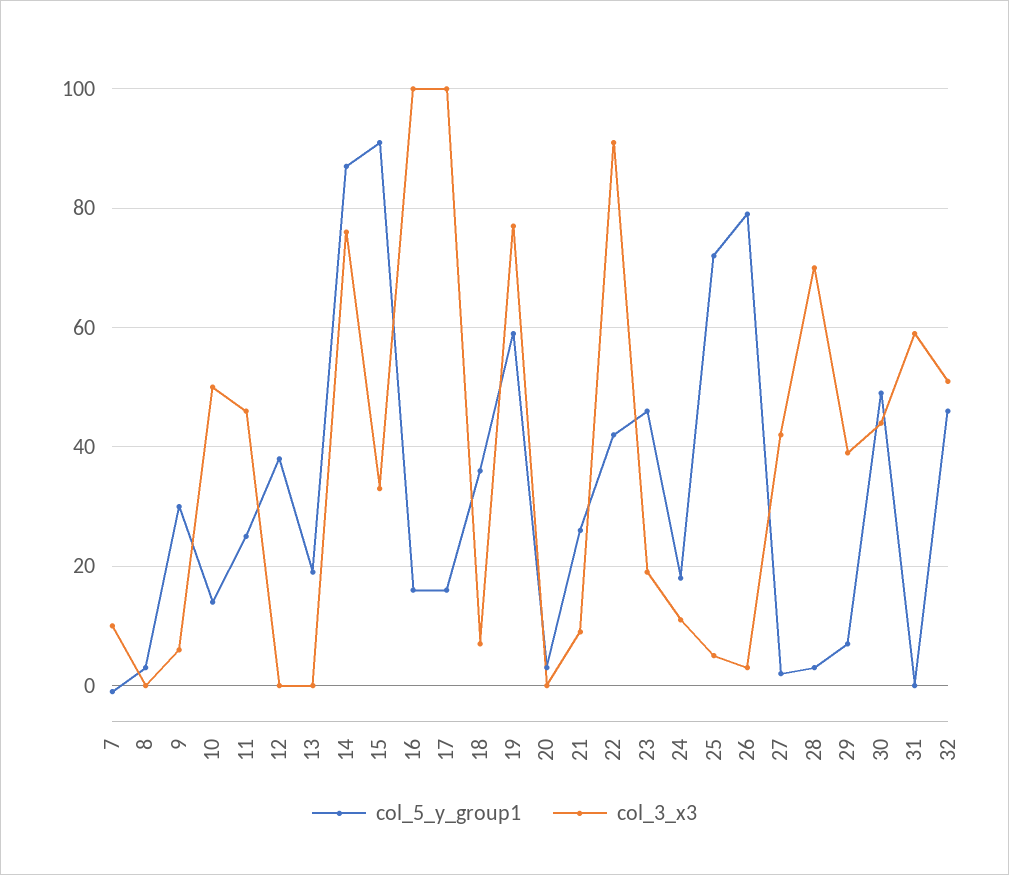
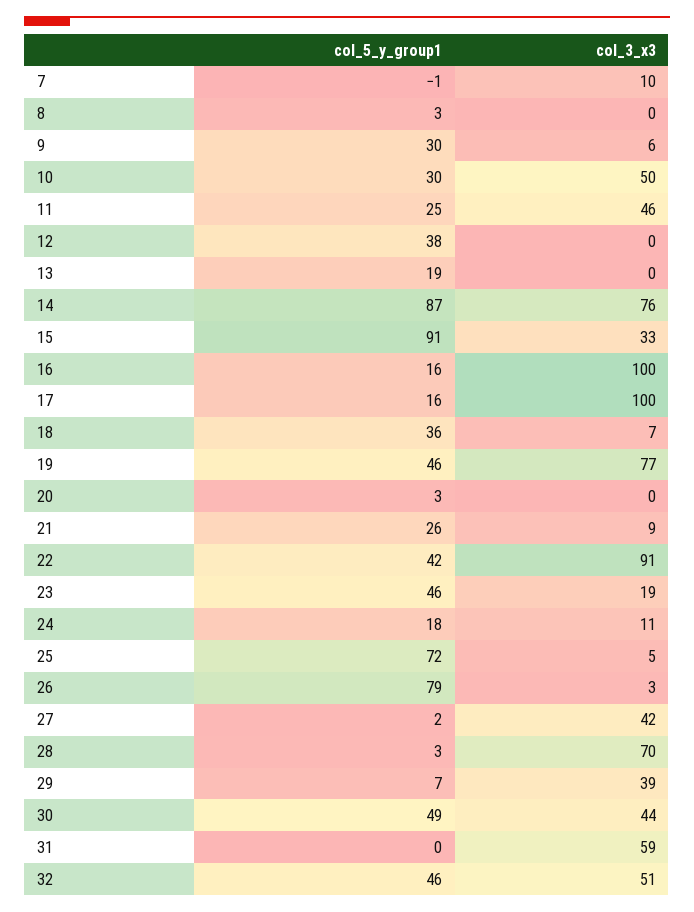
col_5_y_group1, 10: 15 -> 30
col_5_y_group1, 19: 60 -> 46

